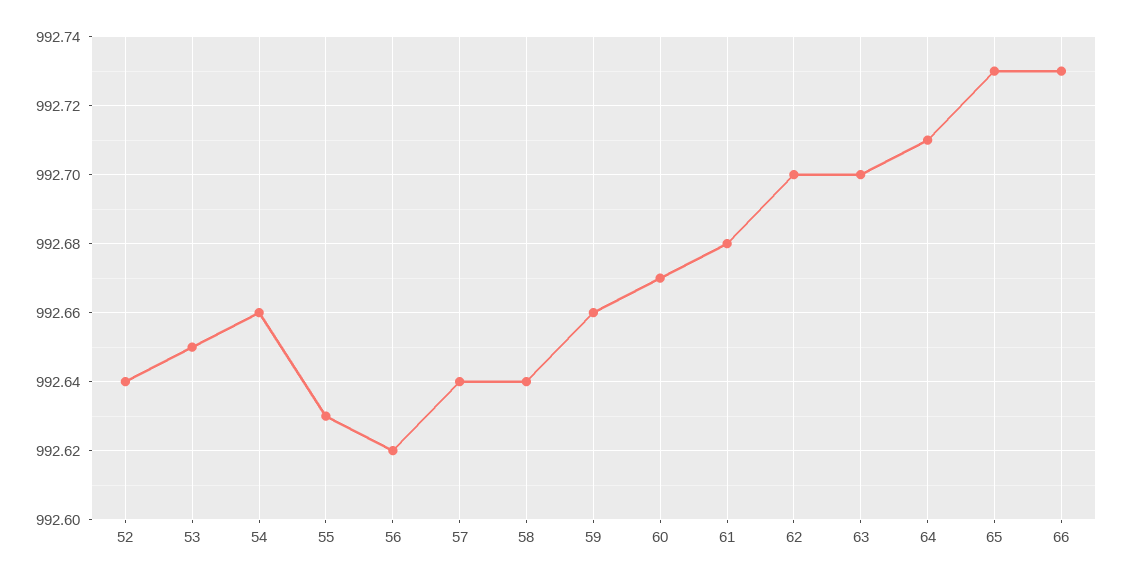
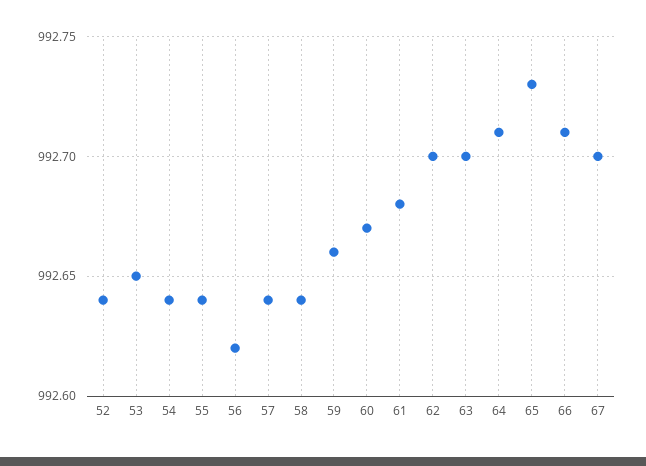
54: 992.66 -> 992.64
55: 992.63 -> 992.64
66: 992.73 -> 992.71
67: none -> 992.7

